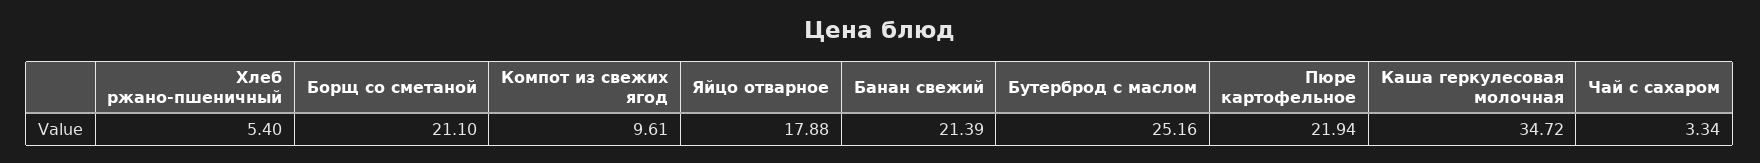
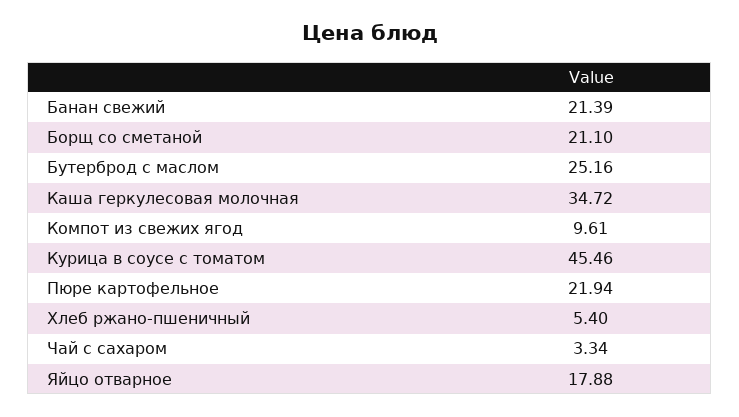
Курица в соусе с томатом: none -> 45.46

